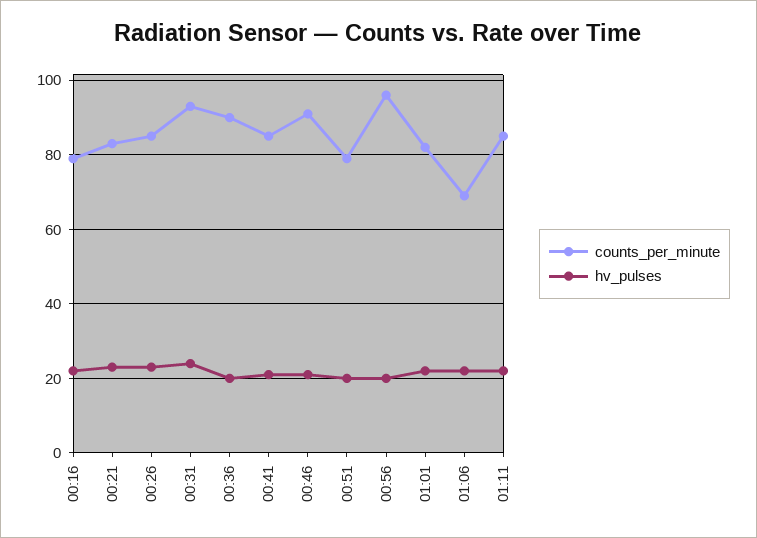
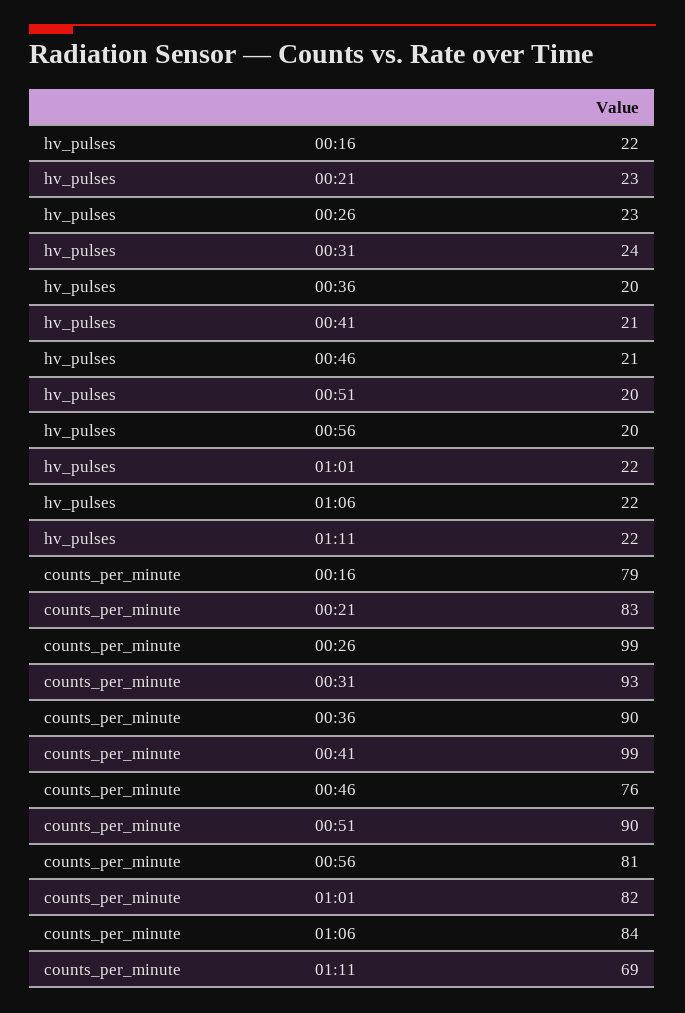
counts_per_minute, 00:26: 85 -> 99
counts_per_minute, 00:41: 85 -> 99
counts_per_minute, 00:46: 90 -> 76
counts_per_minute, 00:51: 80 -> 90
counts_per_minute, 00:56: 95 -> 81
counts_per_minute, 01:06: 70 -> 84
counts_per_minute, 01:11: 85 -> 69

